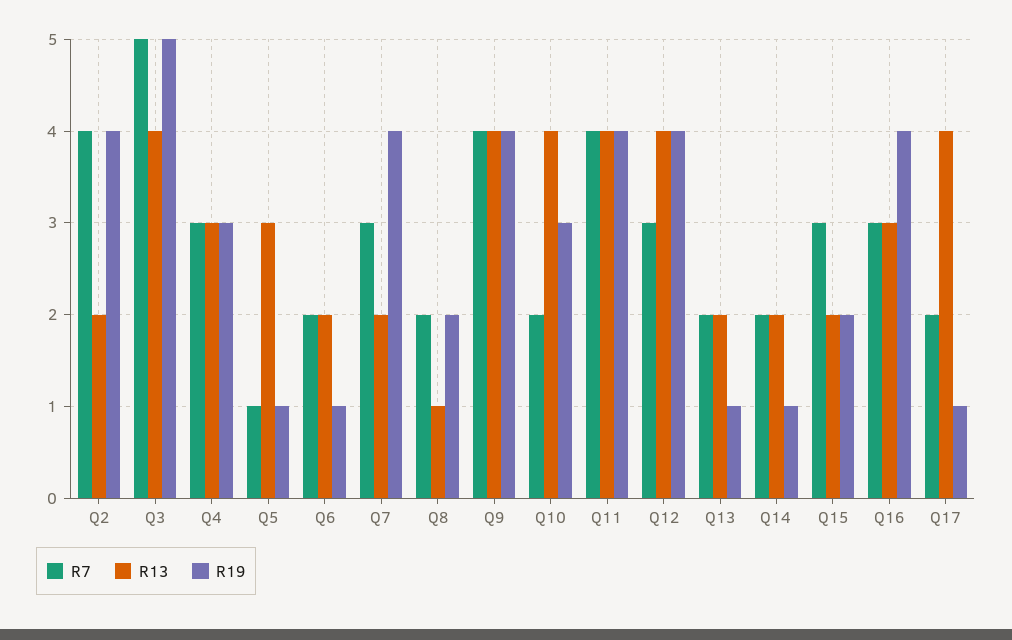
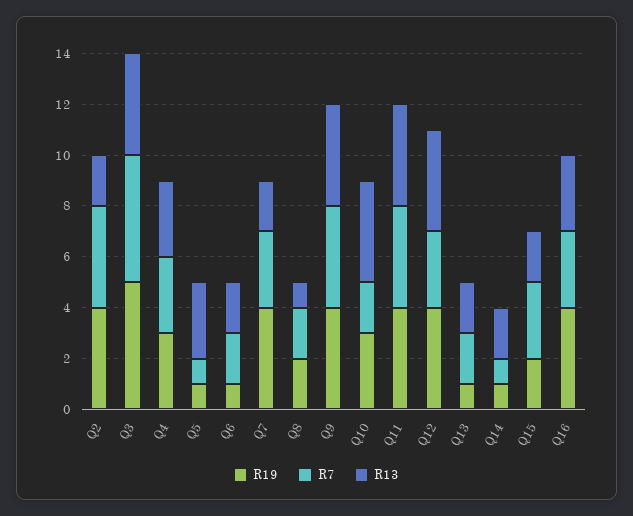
R7, Q14: 2 -> 1
R7, Q17: 2 -> none
R13, Q17: 4 -> none
R19, Q17: 1 -> none

